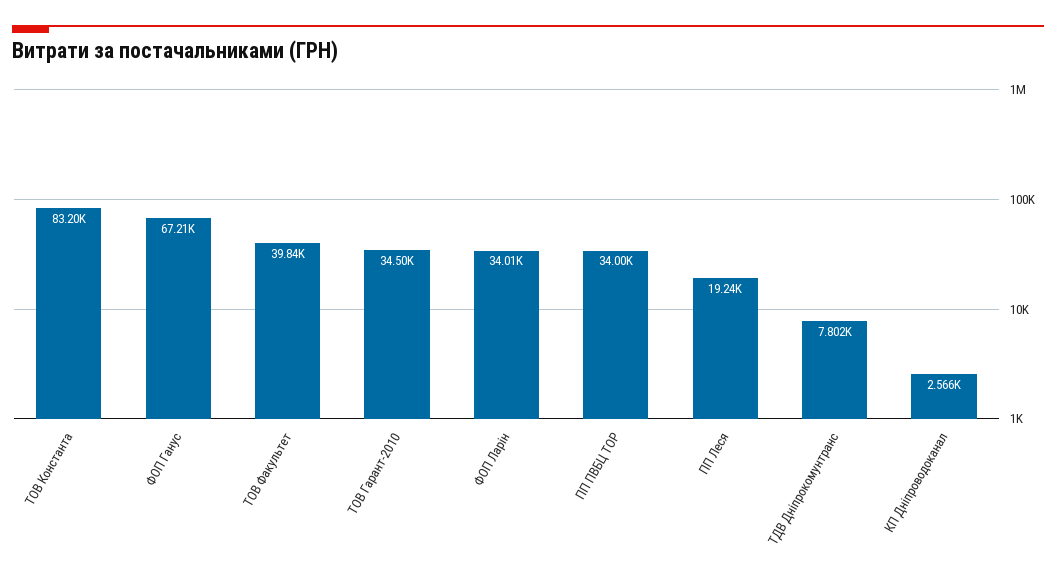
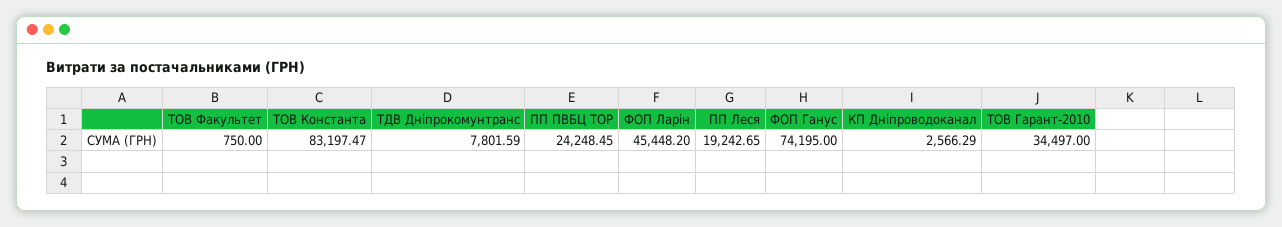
ФОП Ганус: 67210 -> 74195
ТОВ Факультет: 39840 -> 750
ФОП Ларін: 34010 -> 45448.2
ПП ПВБЦ ТОР: 34000 -> 24248.45

